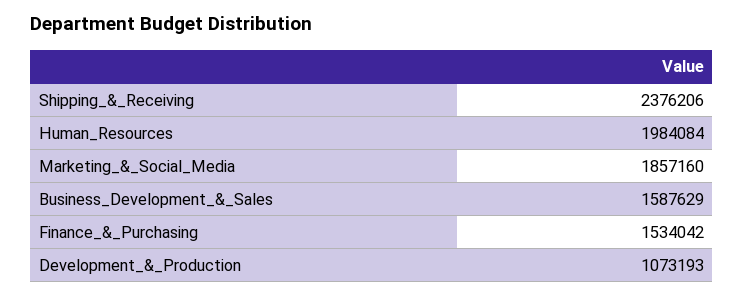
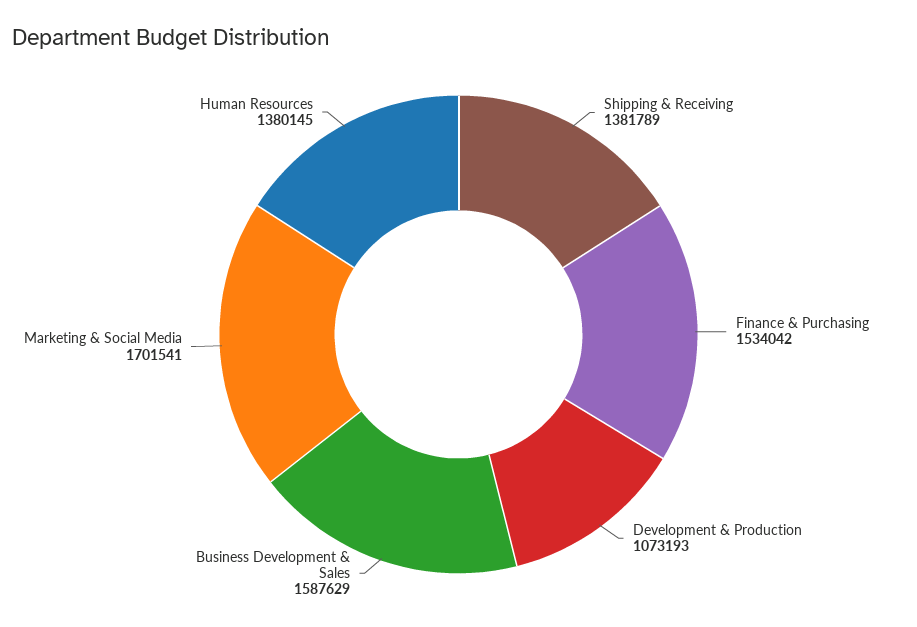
Shipping_&_Receiving: 2376206 -> 1381789
Human_Resources: 1984084 -> 1380145
Marketing_&_Social_Media: 1857160 -> 1701541

